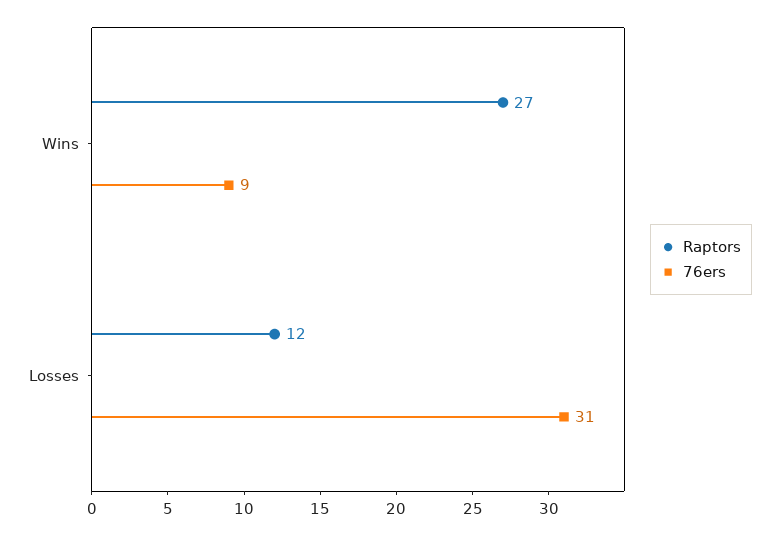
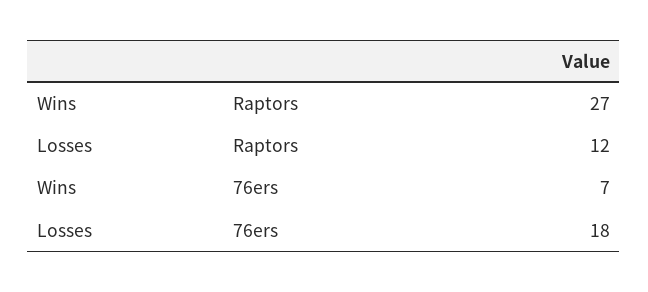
76ers, Wins: 9 -> 7
76ers, Losses: 31 -> 18

